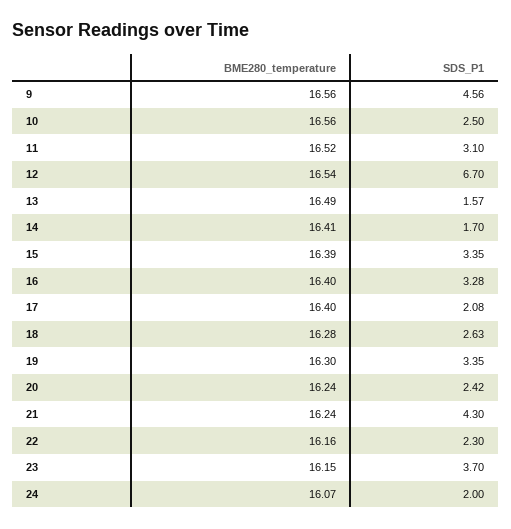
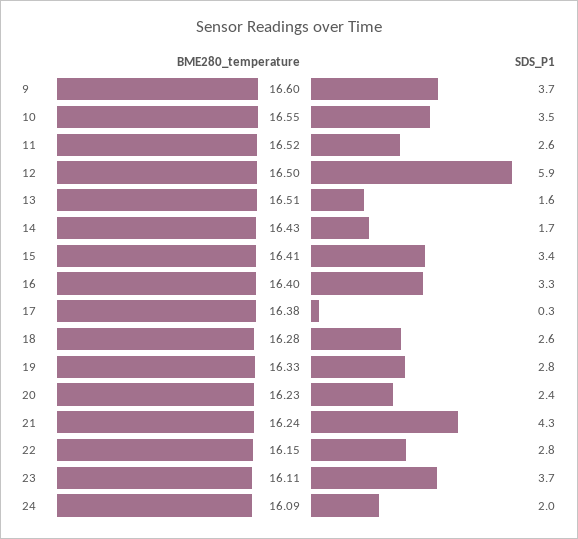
BME280_temperature, 9: 16.56 -> 16.6
SDS_P1, 9: 4.56 -> 3.7
BME280_temperature, 10: 16.56 -> 16.55
SDS_P1, 10: 2.5 -> 3.5
SDS_P1, 11: 3.1 -> 2.6
BME280_temperature, 12: 16.54 -> 16.5
SDS_P1, 12: 6.7 -> 5.9
BME280_temperature, 13: 16.49 -> 16.51
BME280_temperature, 14: 16.41 -> 16.43
BME280_temperature, 15: 16.39 -> 16.41
BME280_temperature, 17: 16.4 -> 16.38
SDS_P1, 17: 2.08 -> 0.3
BME280_temperature, 19: 16.3 -> 16.33
SDS_P1, 19: 3.35 -> 2.8
BME280_temperature, 20: 16.24 -> 16.23
BME280_temperature, 22: 16.16 -> 16.15
SDS_P1, 22: 2.3 -> 2.8
BME280_temperature, 23: 16.15 -> 16.11
BME280_temperature, 24: 16.07 -> 16.09

